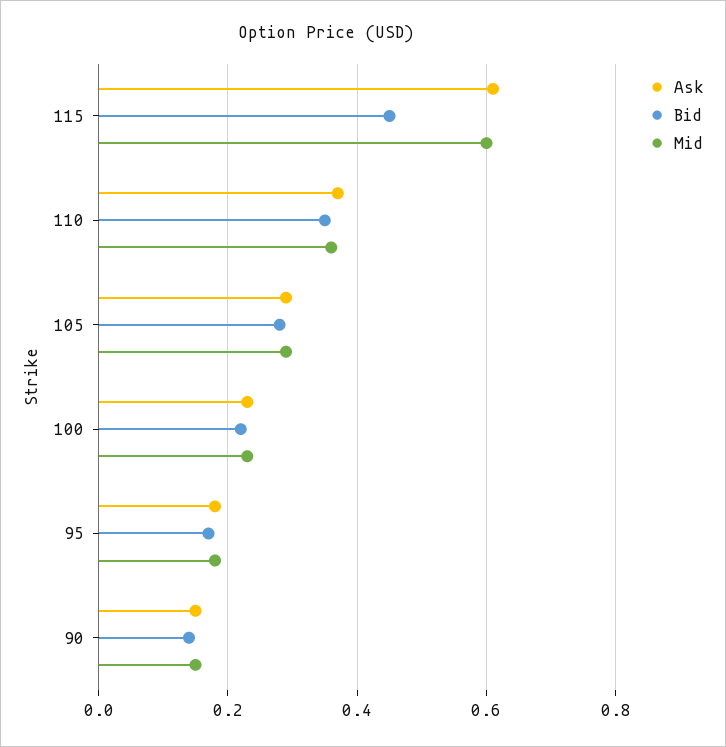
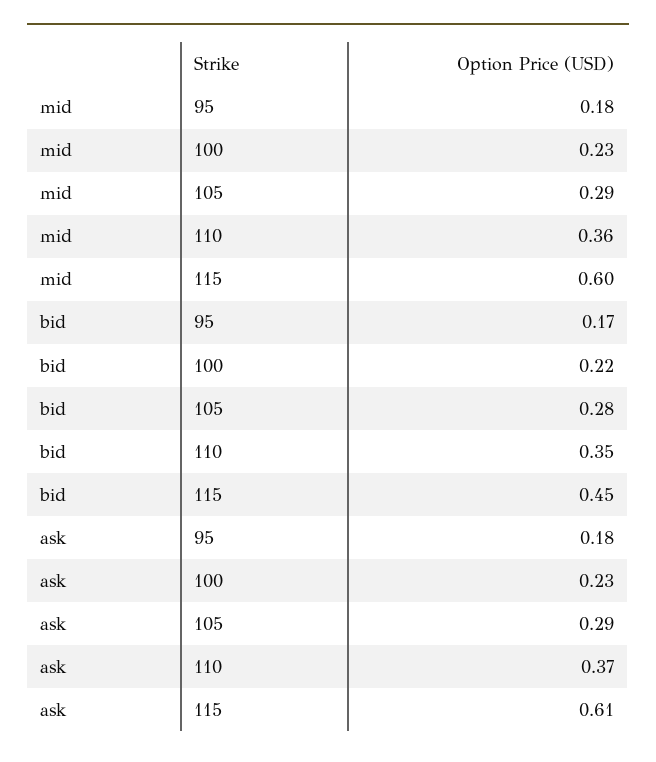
Ask, 90: 0.15 -> none
Bid, 90: 0.15 -> none
Mid, 90: 0.15 -> none

